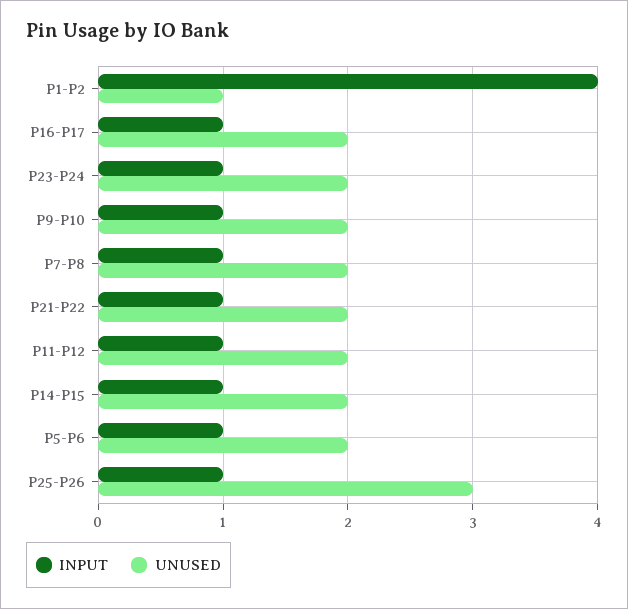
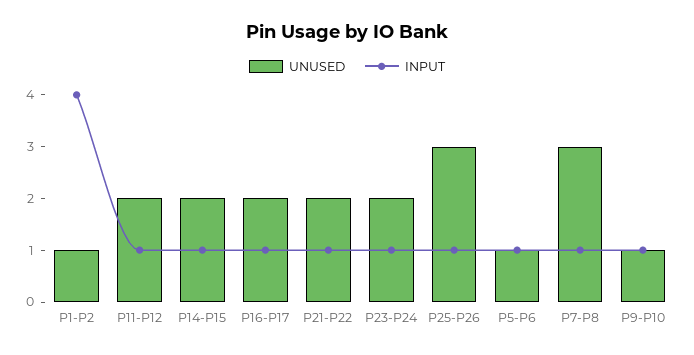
UNUSED, P9-P10: 2 -> 1
UNUSED, P7-P8: 2 -> 3
UNUSED, P5-P6: 2 -> 1

